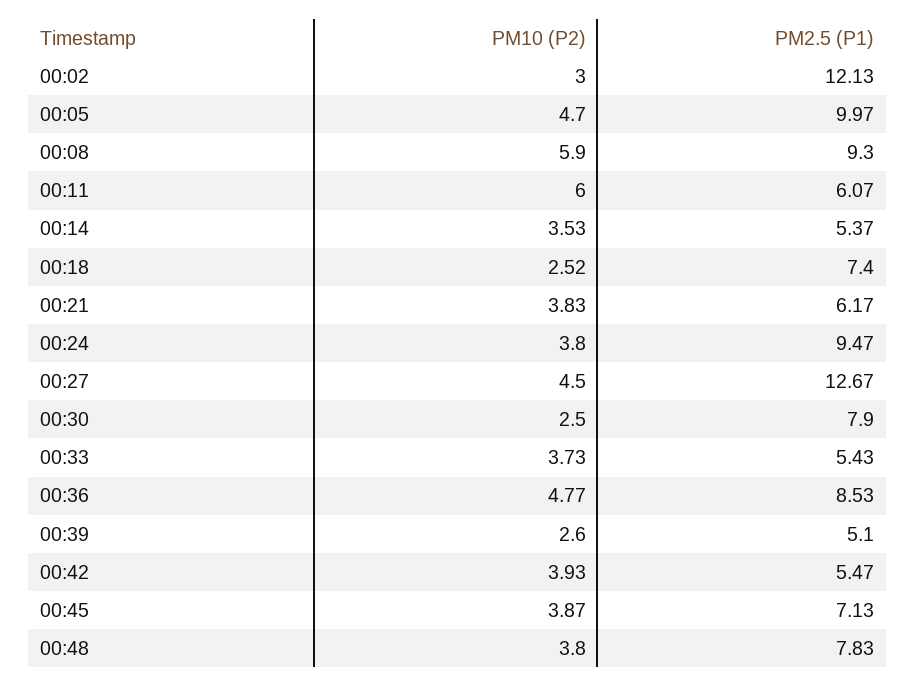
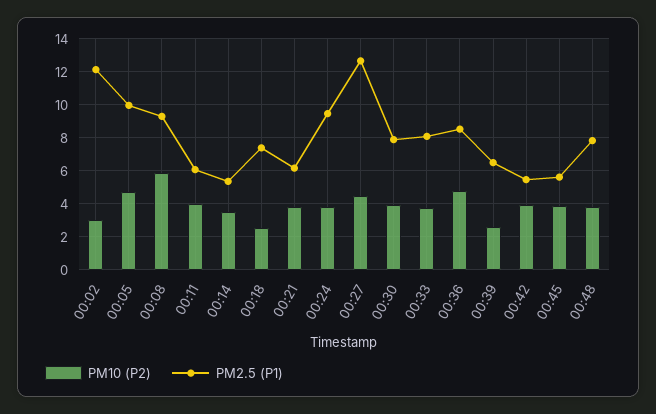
PM10 (P2), 00:11: 6 -> 4
PM10 (P2), 00:30: 2.5 -> 4
PM2.5 (P1), 00:33: 5.43 -> 8
PM2.5 (P1), 00:39: 5.1 -> 6.5
PM2.5 (P1), 00:45: 7.13 -> 5.5

